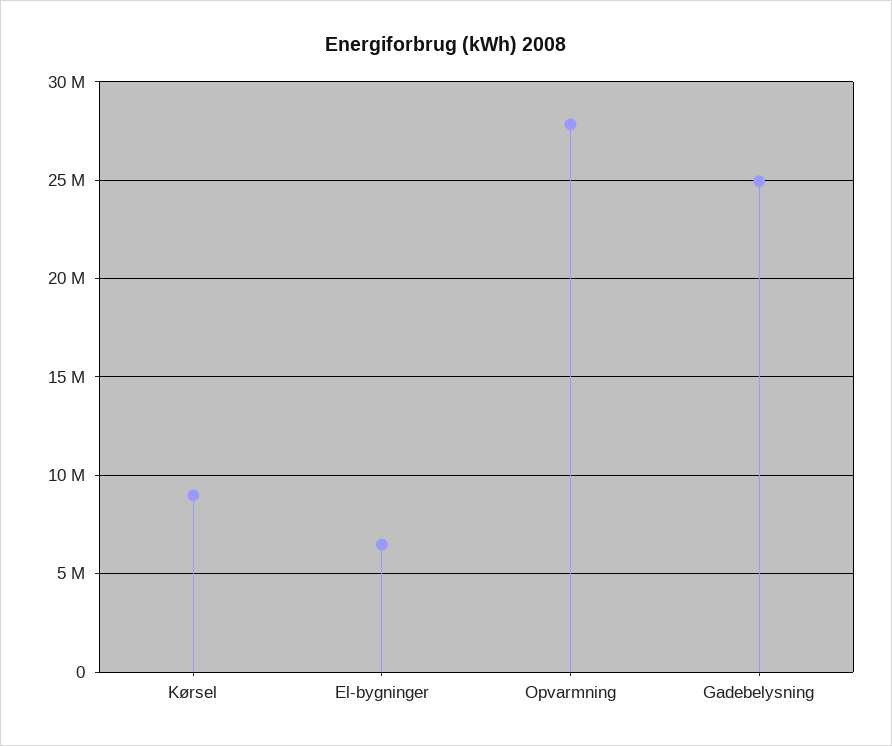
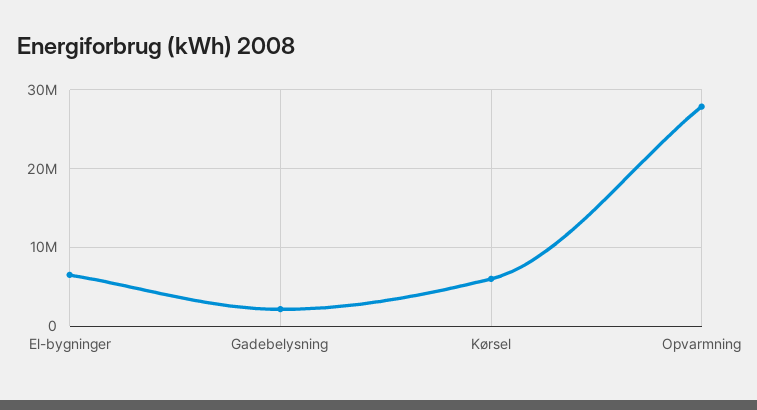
Kørsel: 9000000 -> 6000000
Gadebelysning: 25000000 -> 2000000

